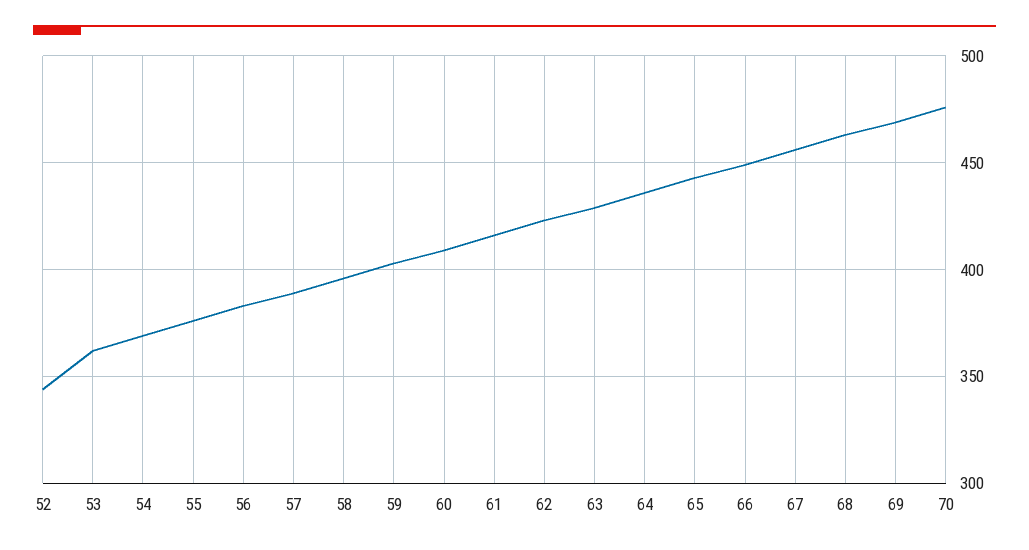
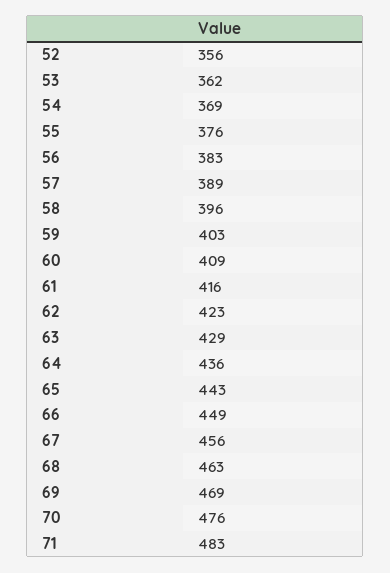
52: 345 -> 356
71: none -> 483

